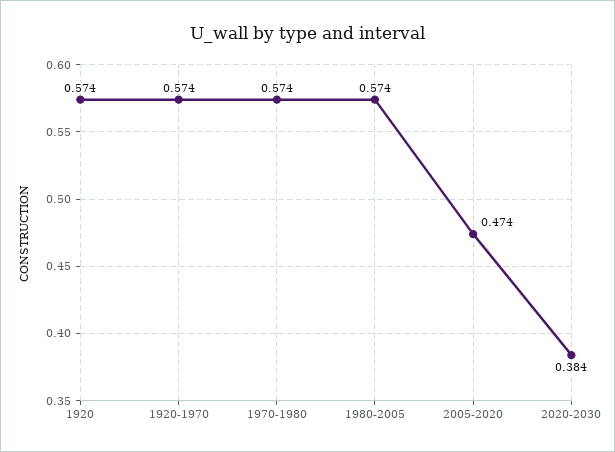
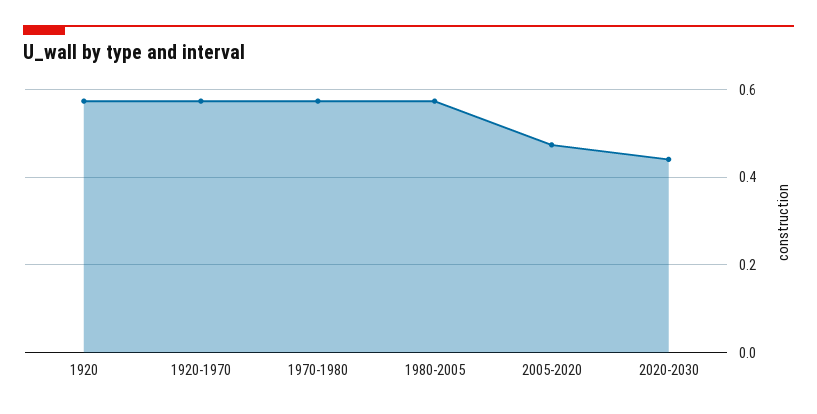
2020-2030: 0.384 -> 0.44

